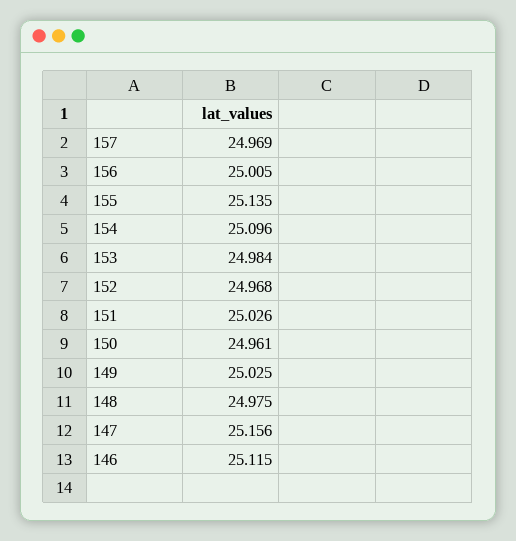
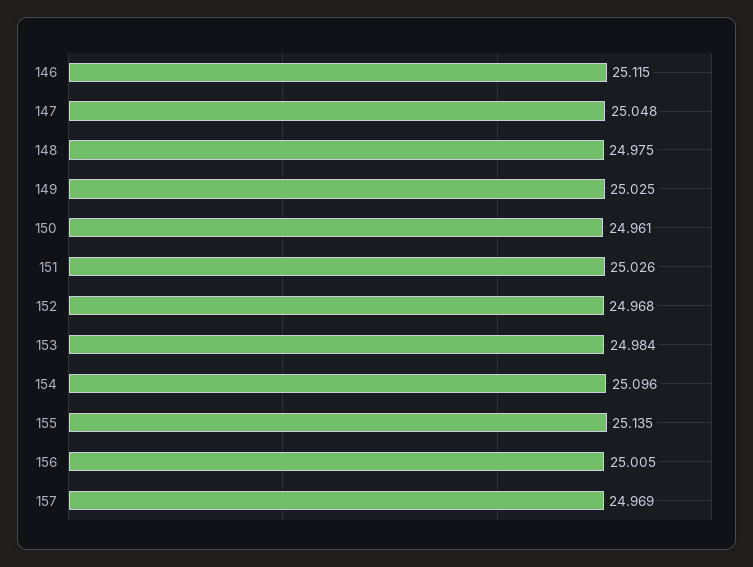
147: 25.156 -> 25.048

